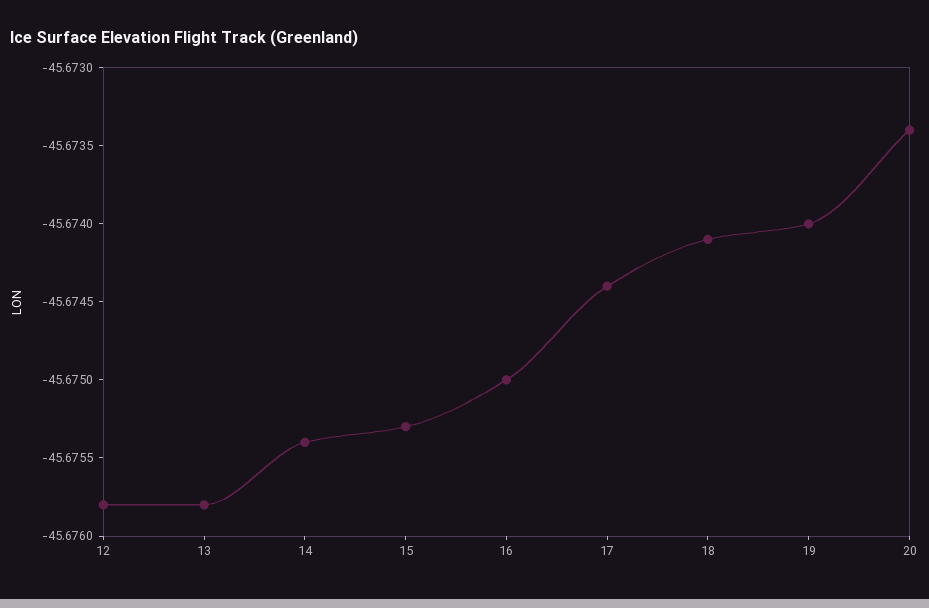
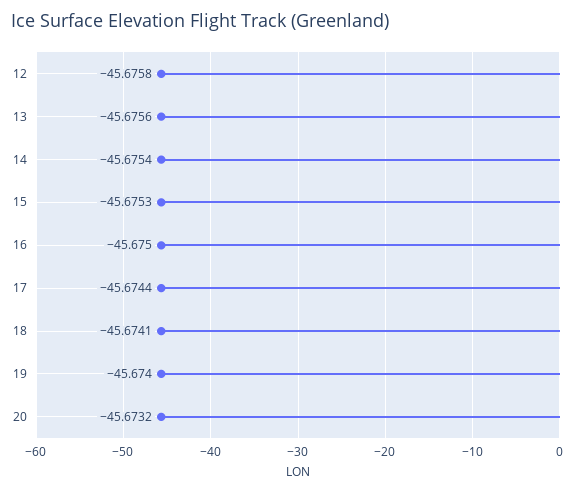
13: -45.6758 -> -45.6756
20: -45.6734 -> -45.6732

